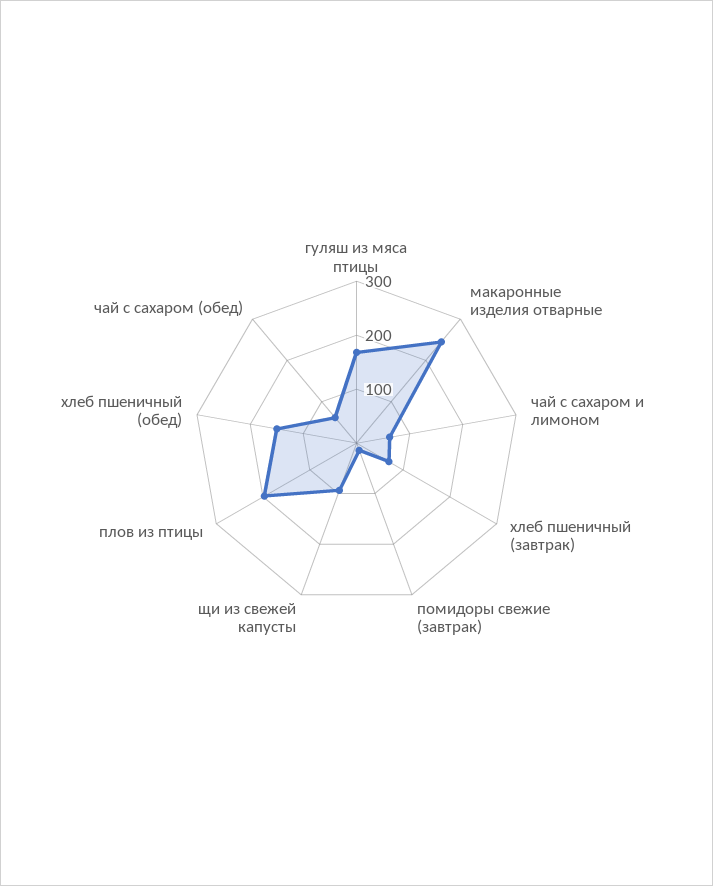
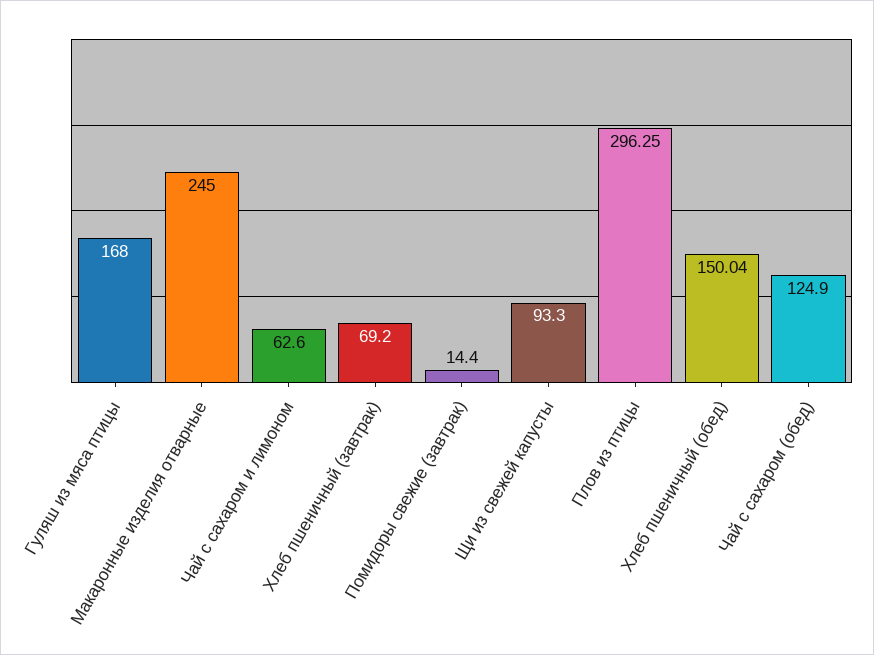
плов из птицы: 200 -> 296.25
чай с сахаром (обед): 60 -> 124.9

